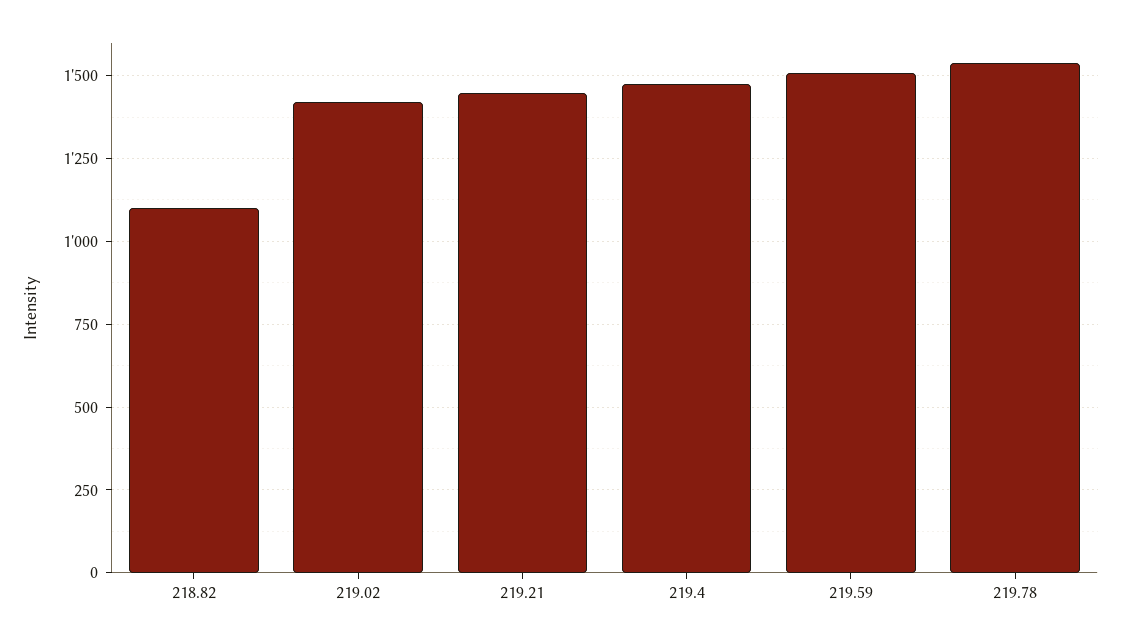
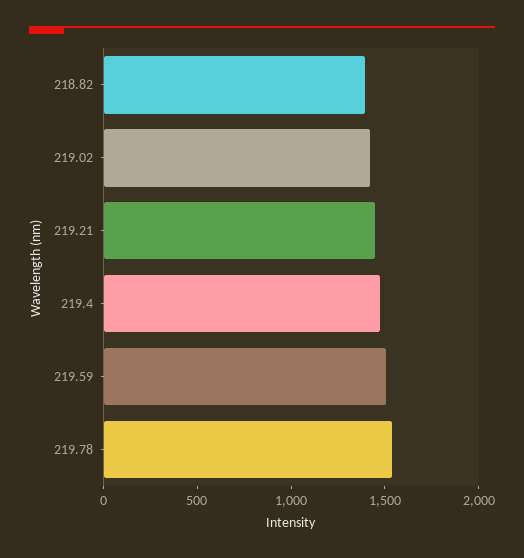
218.82: 1100 -> 1400

